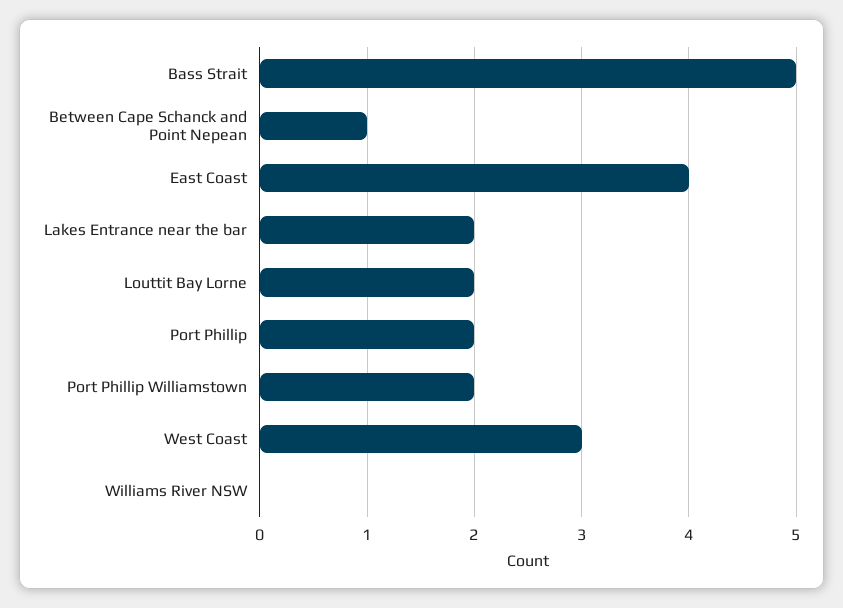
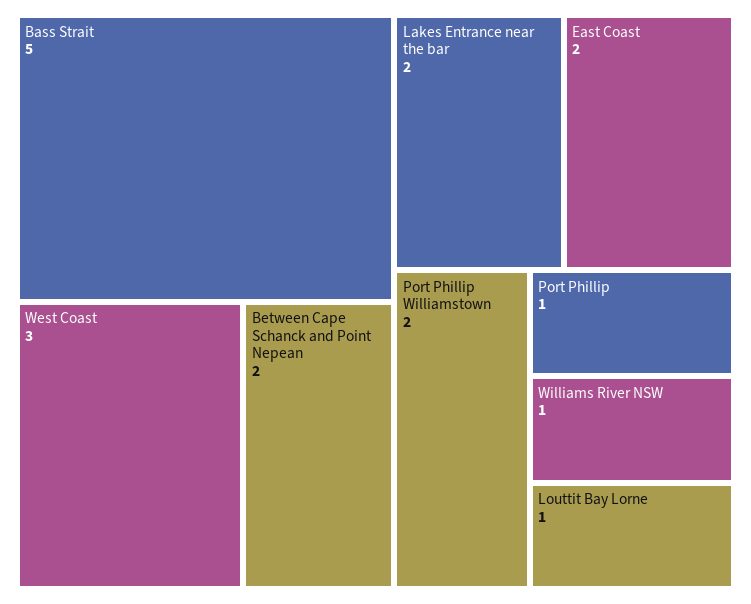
Between Cape Schanck and Point Nepean: 1 -> 2
East Coast: 4 -> 2
Louttit Bay Lorne: 2 -> 1
Port Phillip: 2 -> 1
Williams River NSW: 0 -> 1

